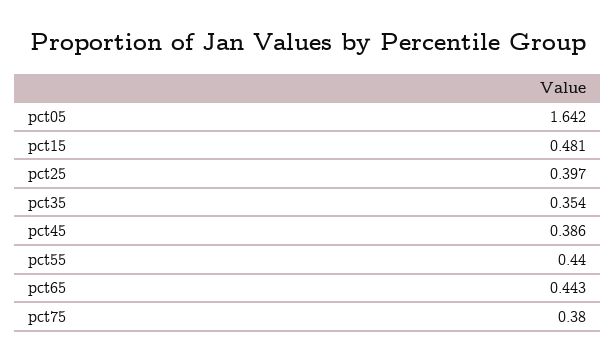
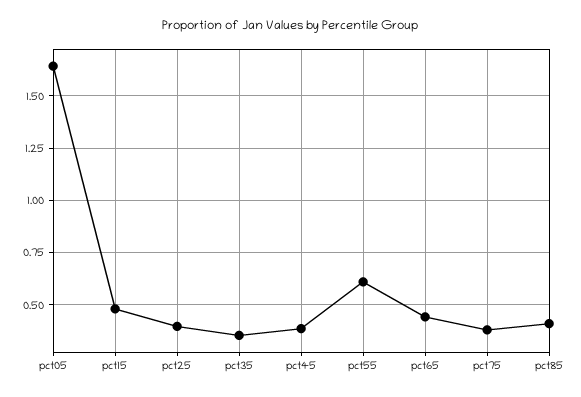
pct55: 0.44 -> 0.6
pct85: none -> 0.4

